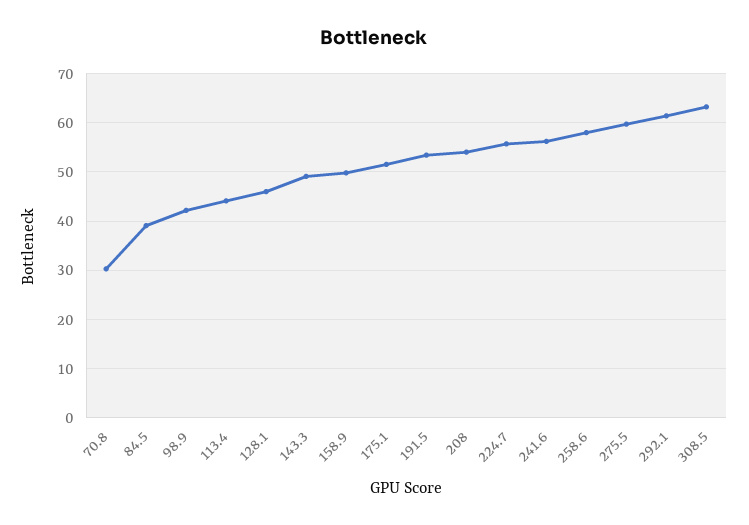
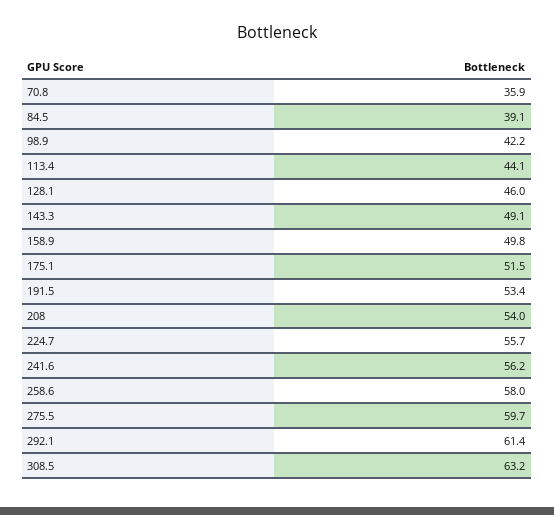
70.8: 30 -> 35.9

